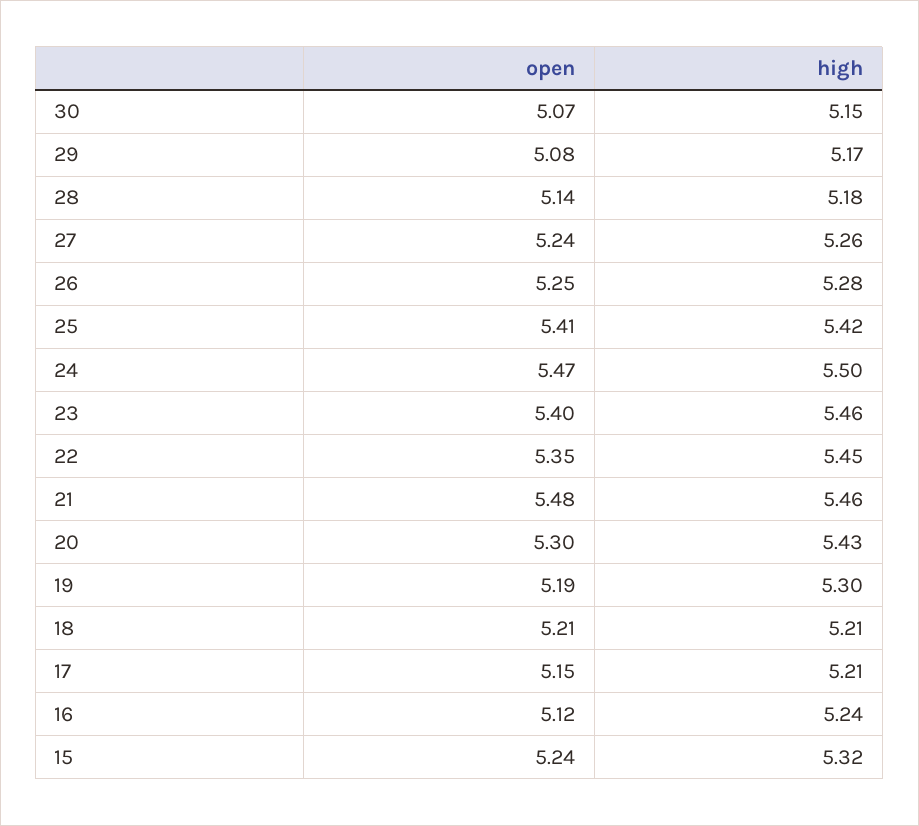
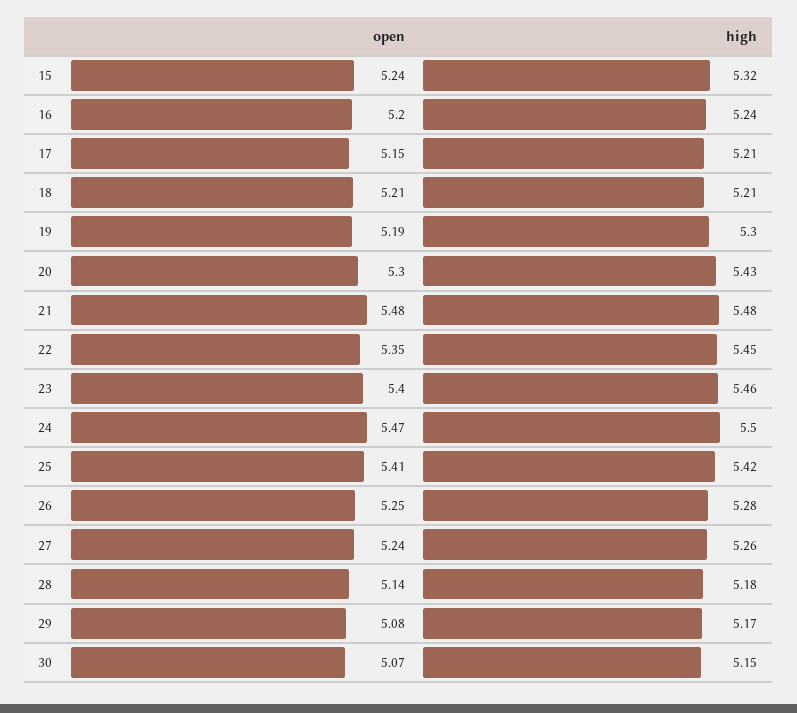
high, 21: 5.46 -> 5.48
open, 16: 5.12 -> 5.2

